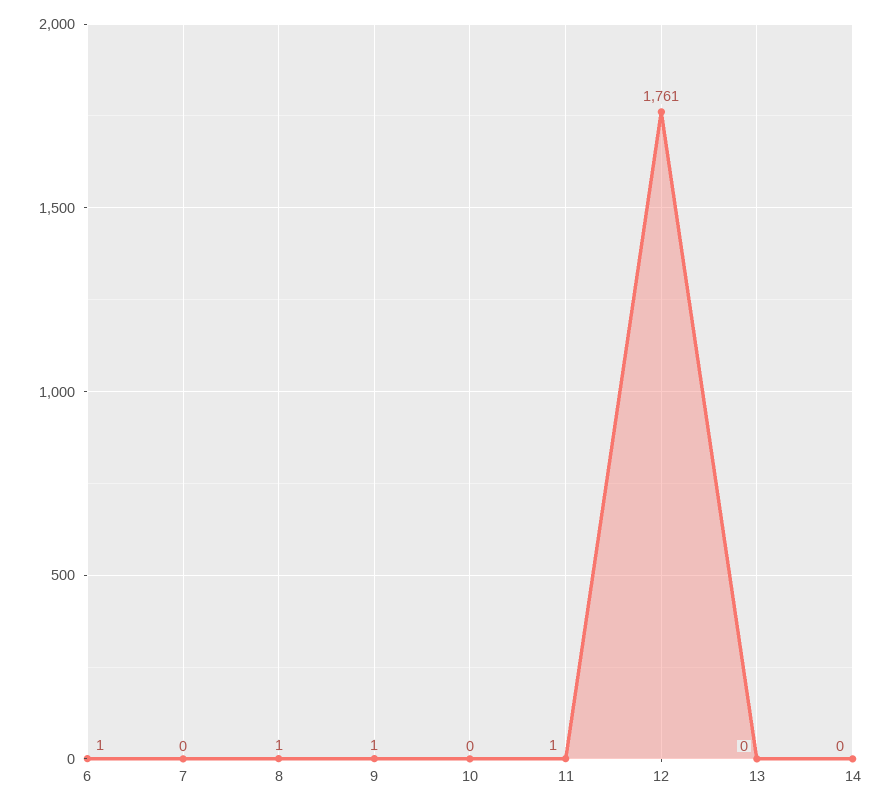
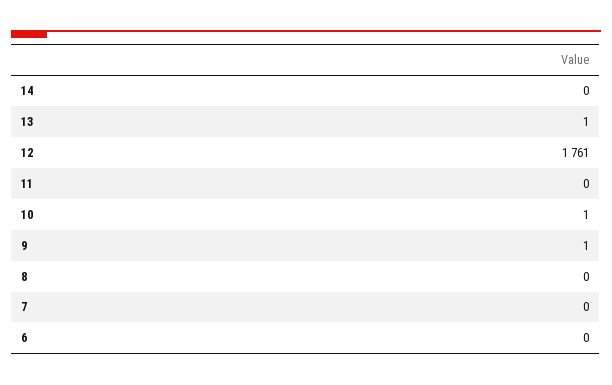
6: 1 -> 0
8: 1 -> 0
10: 0 -> 1
11: 1 -> 0
13: 0 -> 1

